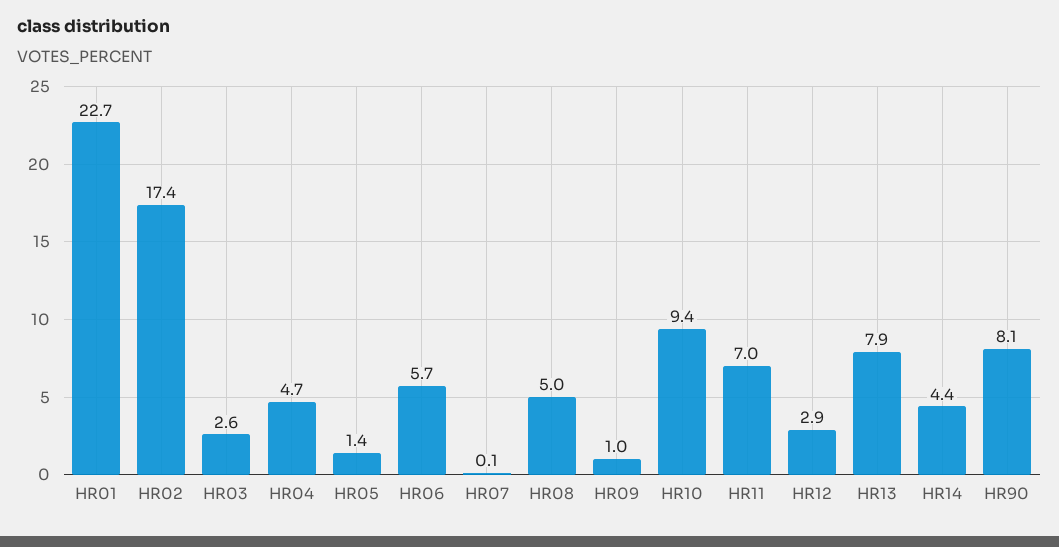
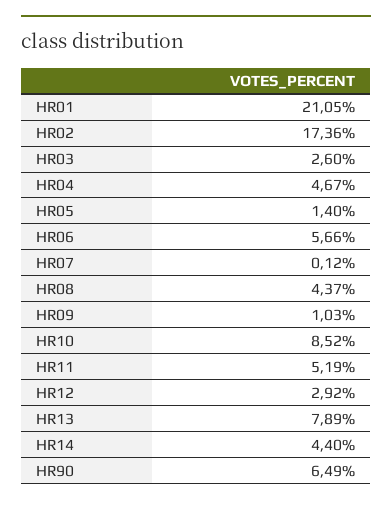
HR01: 22.7 -> 21.05
HR08: 5 -> 4.37
HR10: 9.4 -> 8.52
HR11: 7 -> 5.19
HR90: 8.1 -> 6.49

